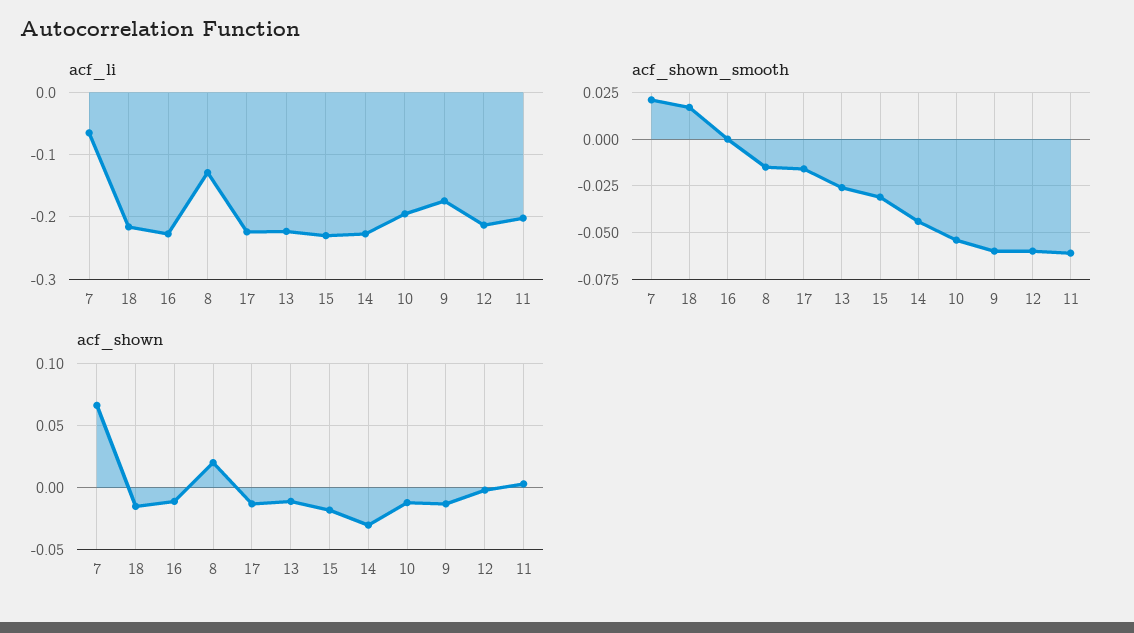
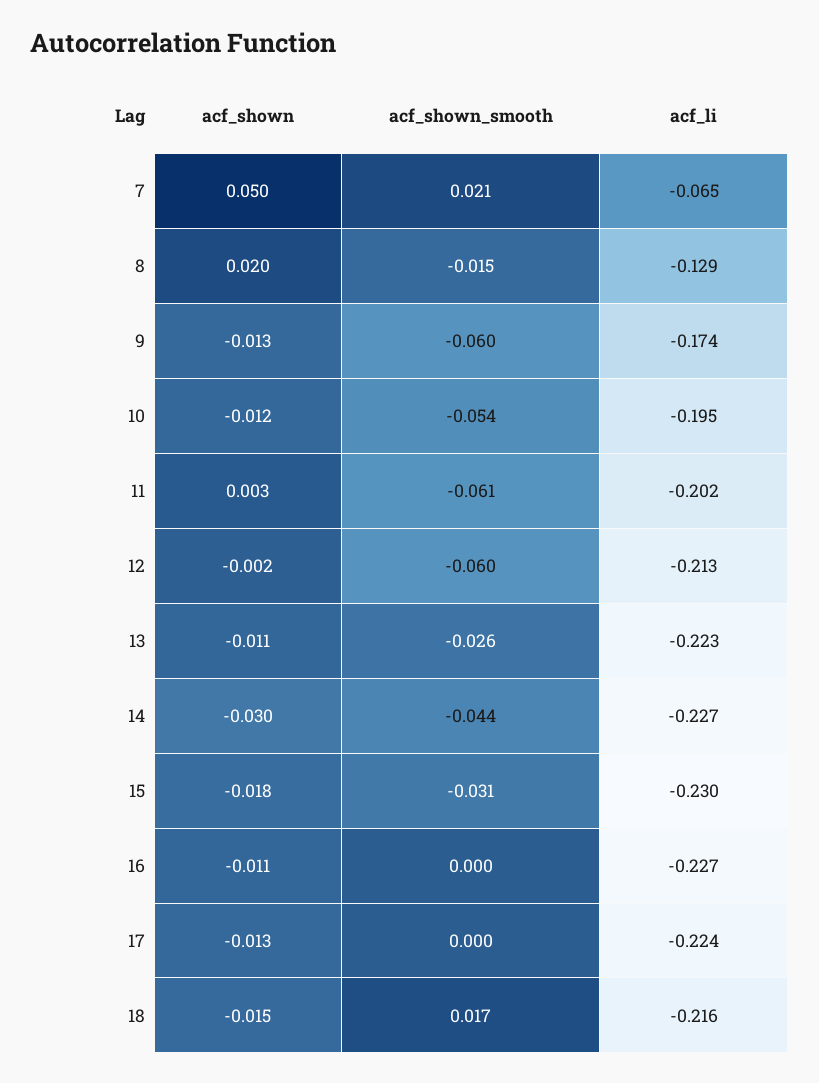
acf_shown_smooth, 17: -0.015 -> 0
acf_shown, 7: 0.065 -> 0.05

